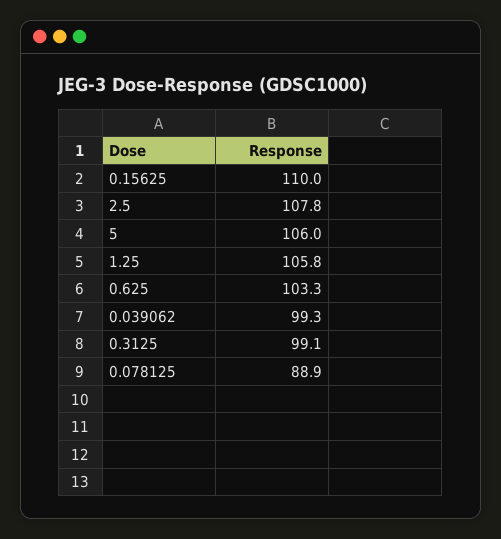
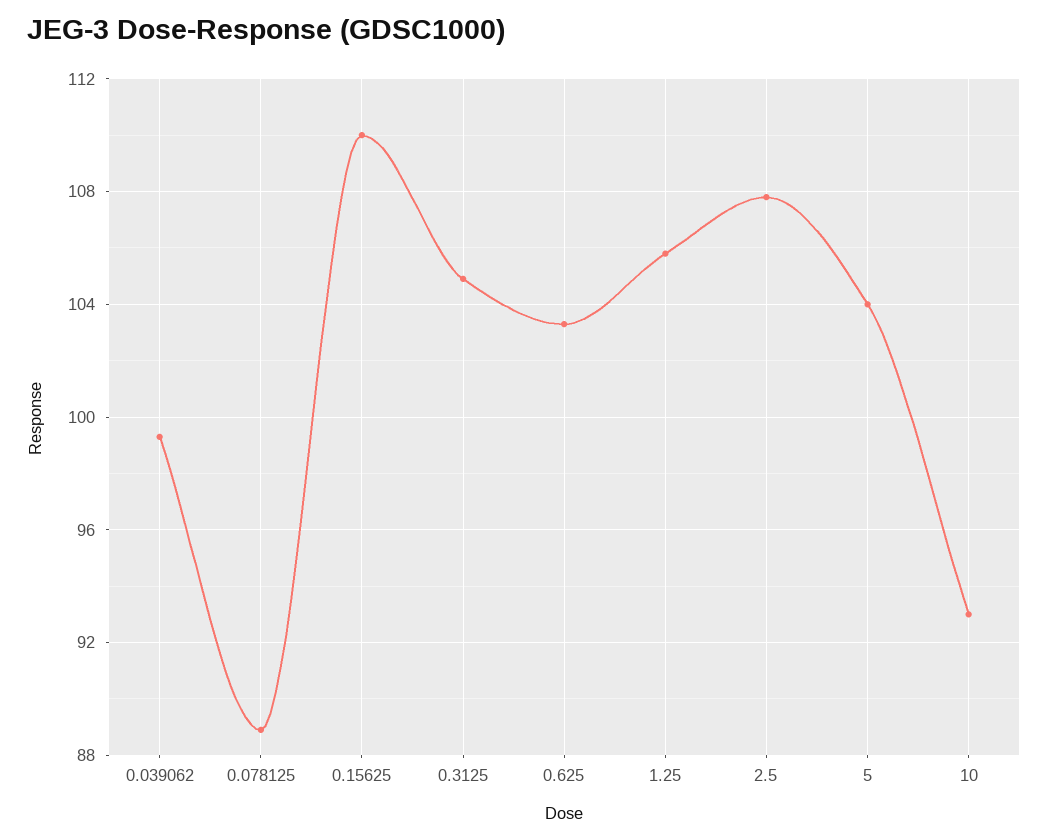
5: 106 -> 104
0.3125: 99.1 -> 105
10: none -> 93

